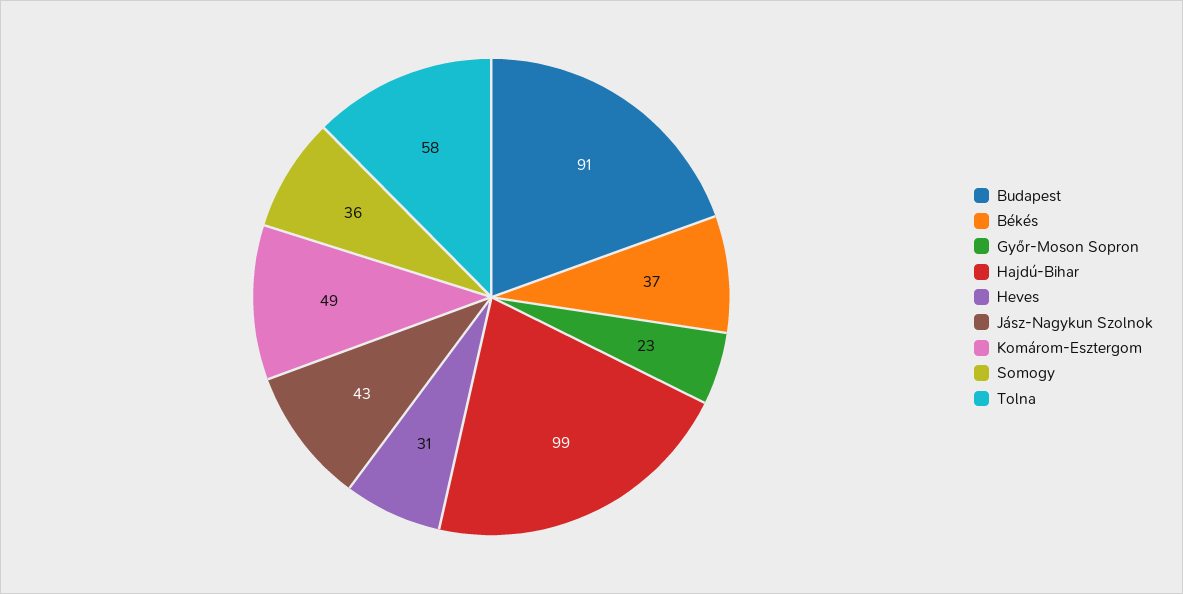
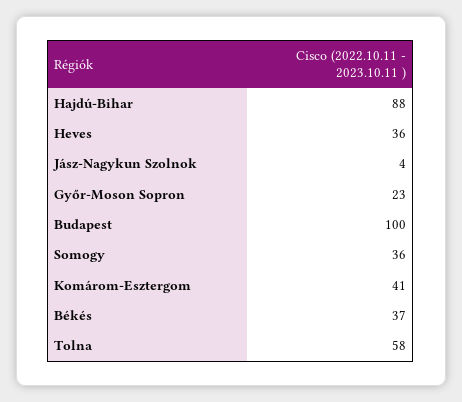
Budapest: 91 -> 100
Hajdú-Bihar: 99 -> 88
Heves: 31 -> 36
Jász-Nagykun Szolnok: 43 -> 4
Komárom-Esztergom: 49 -> 41

